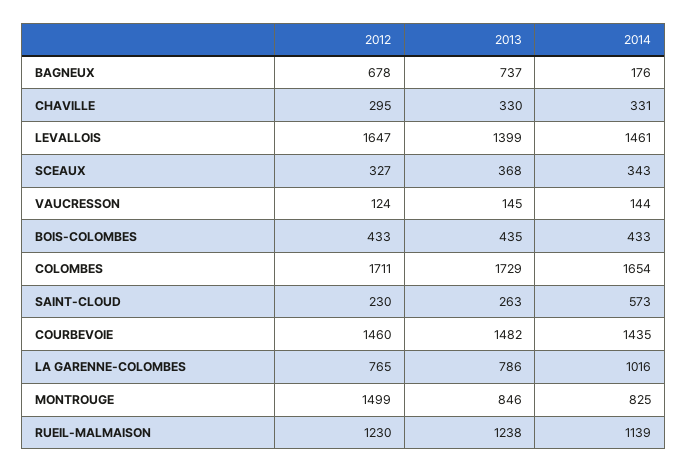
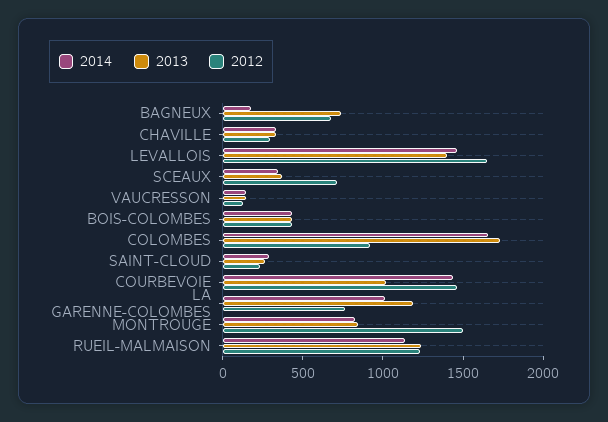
2012, SCEAUX: 327 -> 700
2012, COLOMBES: 1711 -> 900
2014, SAINT-CLOUD: 573 -> 300
2013, COURBEVOIE: 1482 -> 1000
2013, LA GARENNE-COLOMBES: 786 -> 1200

